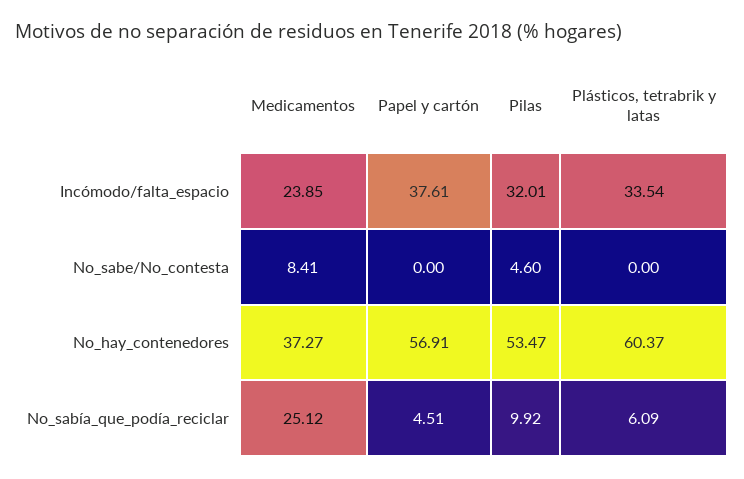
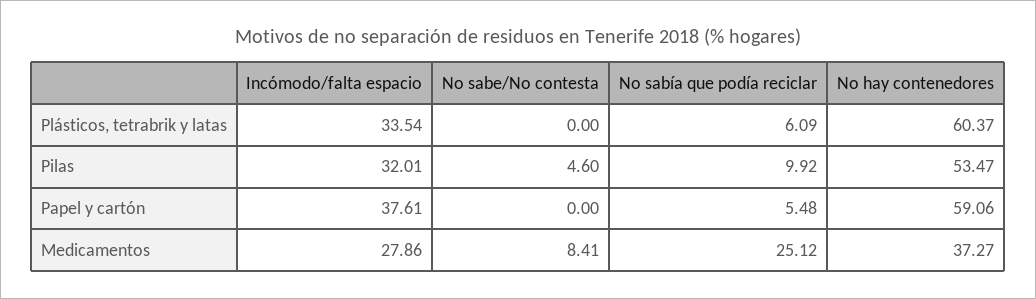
Medicamentos, Incómodo/falta_espacio: 23.85 -> 27.86
Papel y cartón, No_hay_contenedores: 56.91 -> 59.06
Papel y cartón, No_sabía_que_podía_reciclar: 4.51 -> 5.48

